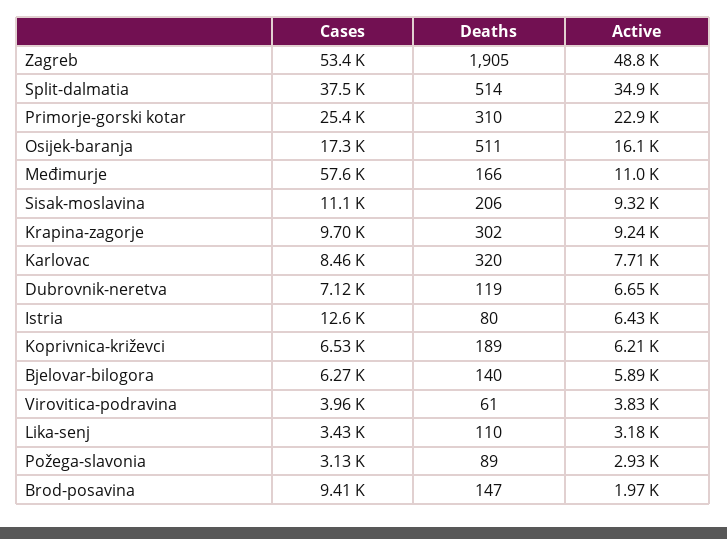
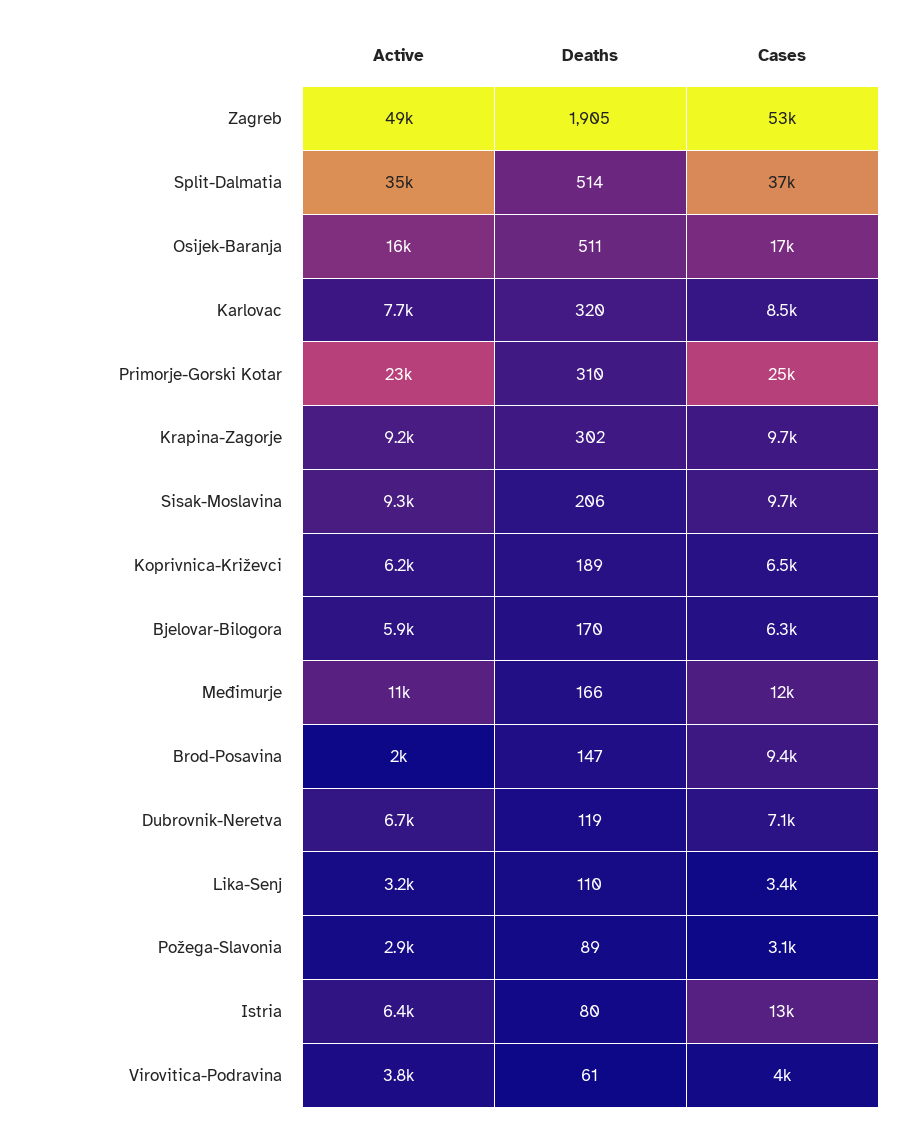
Cases, Međimurje: 57600 -> 12000
Cases, Sisak-moslavina: 11100 -> 9700
Deaths, Bjelovar-bilogora: 140 -> 170

